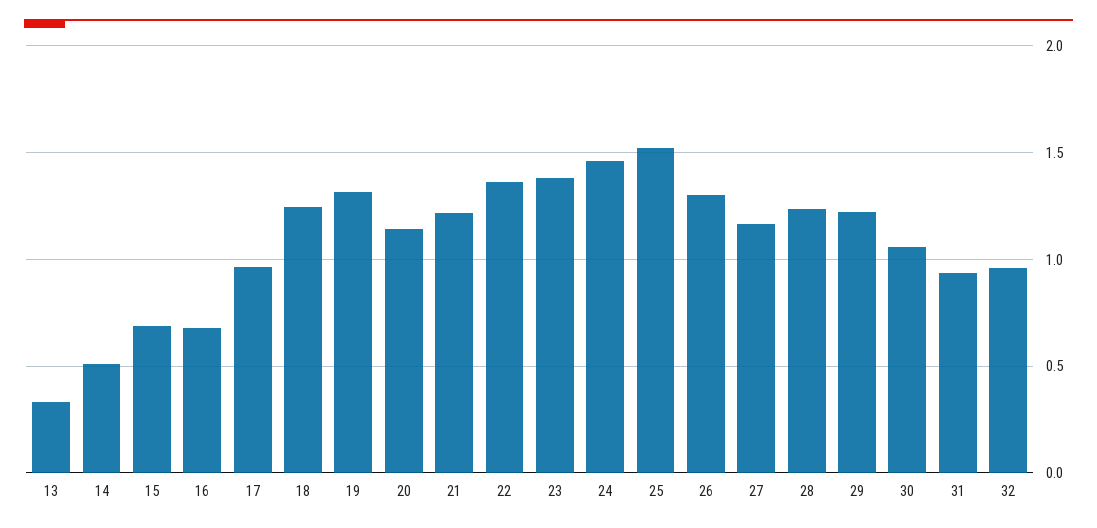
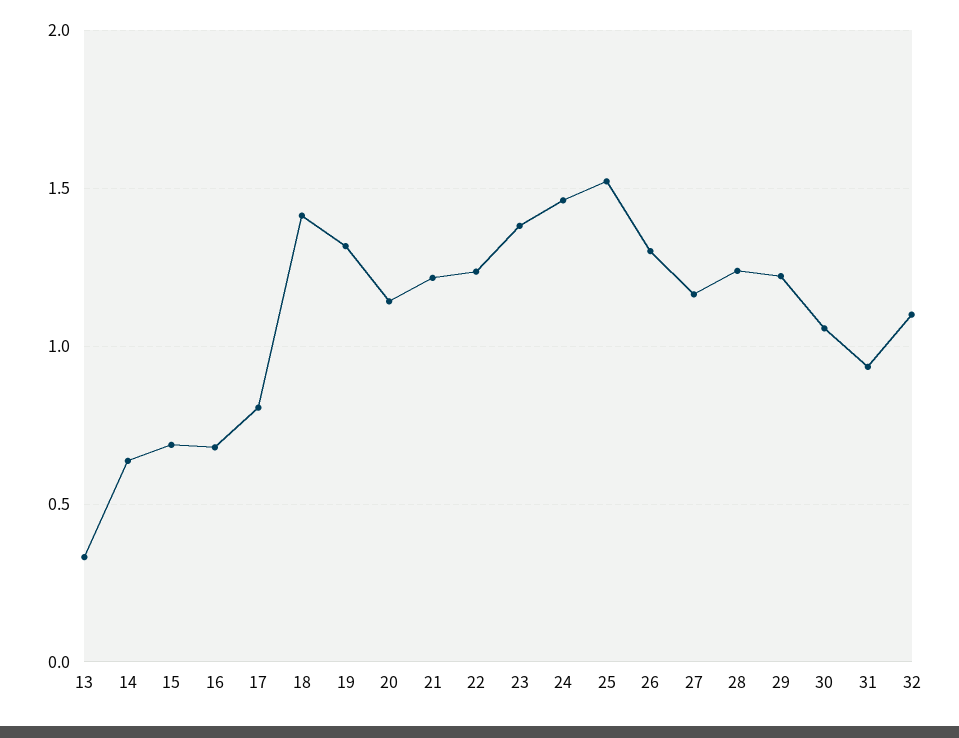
14: 0.5 -> 0.65
17: 0.95 -> 0.8
18: 1.25 -> 1.4
22: 1.35 -> 1.25
32: 0.95 -> 1.1

